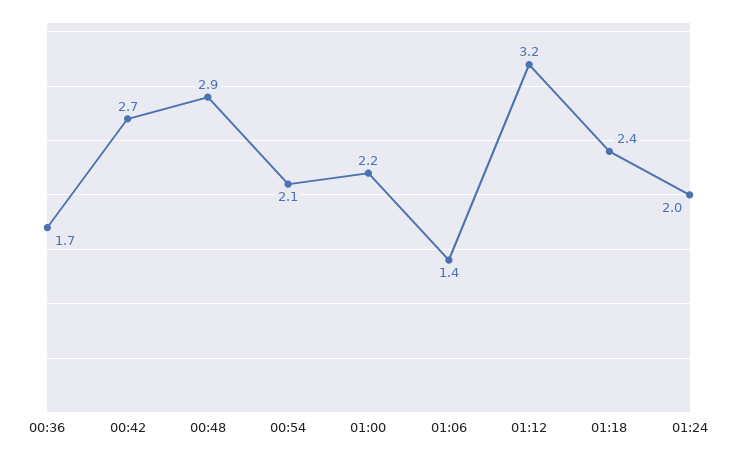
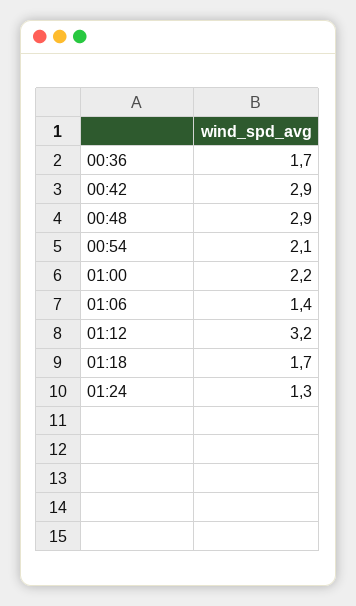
00:42: 2.7 -> 2.9
01:18: 2.4 -> 1.7
01:24: 2 -> 1.3

